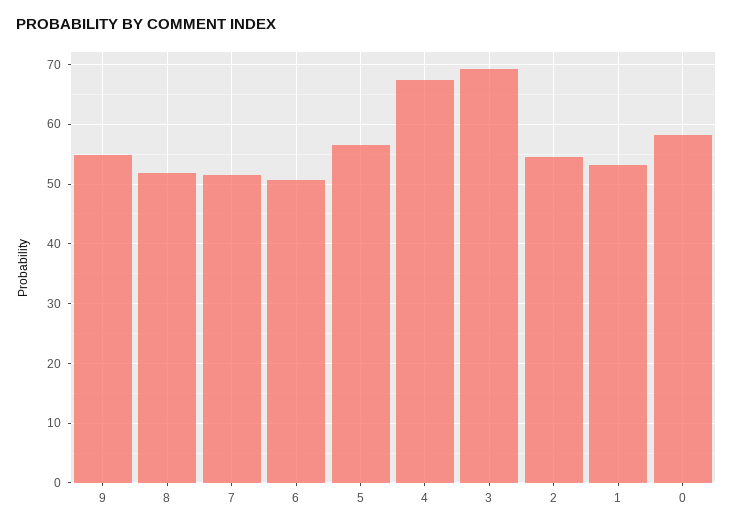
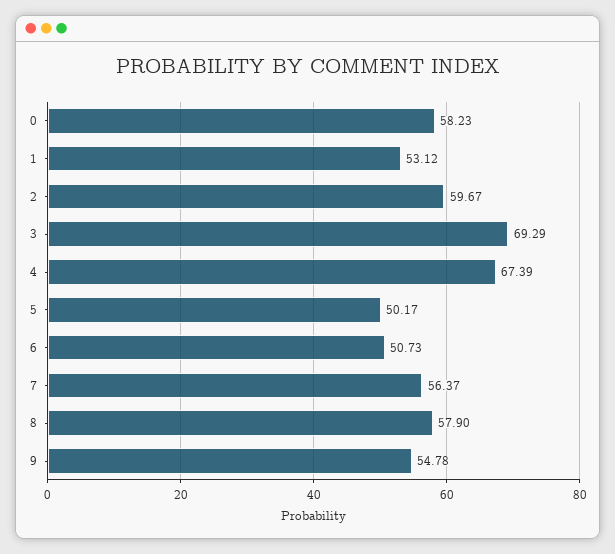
8: 52 -> 57.9
7: 52 -> 56.37
5: 56 -> 50.17
2: 54 -> 59.67

